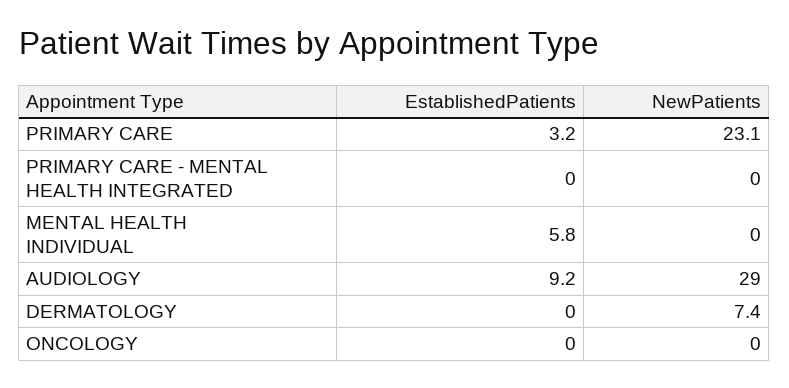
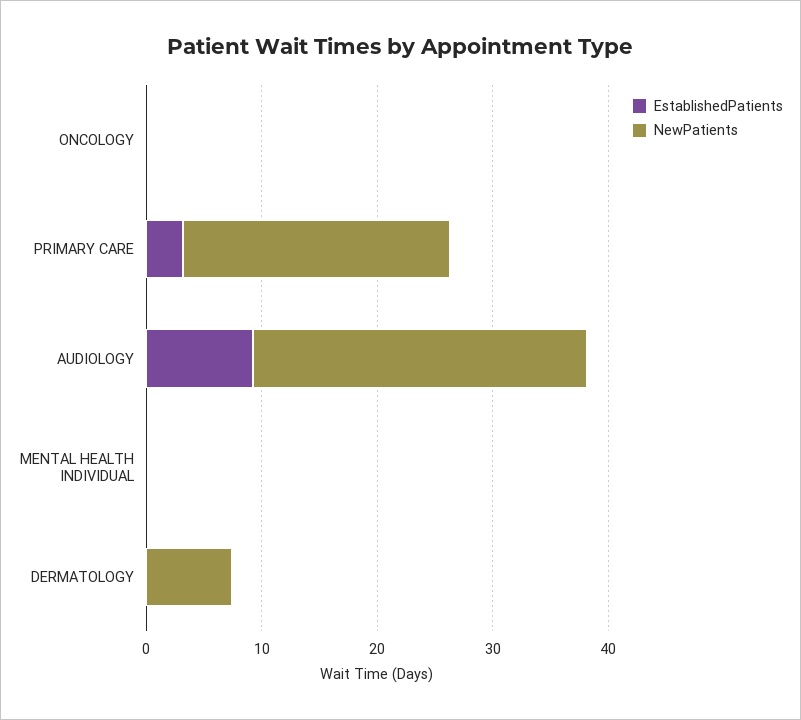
EstablishedPatients, PRIMARY CARE - MENTAL HEALTH INTEGRATED: 0 -> none
NewPatients, PRIMARY CARE - MENTAL HEALTH INTEGRATED: 0 -> none
EstablishedPatients, MENTAL HEALTH INDIVIDUAL: 5.8 -> 0

